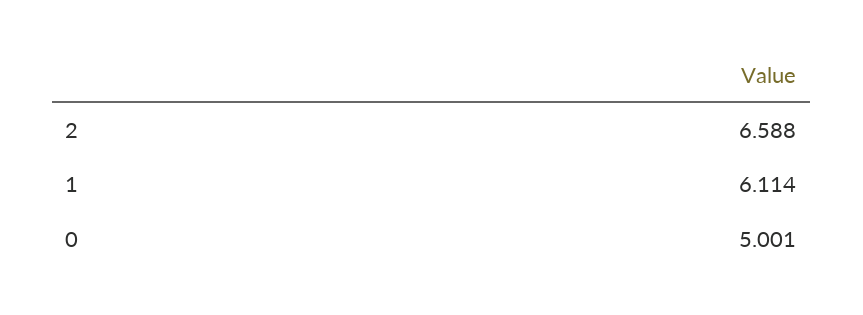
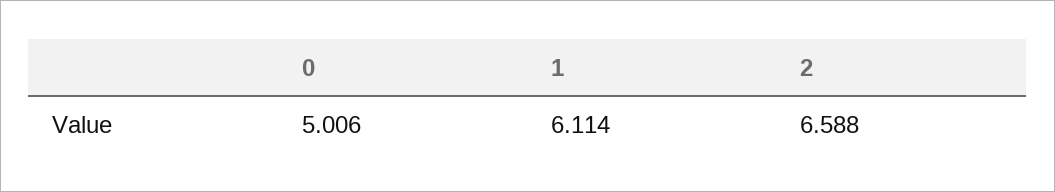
0: 5.001 -> 5.006

